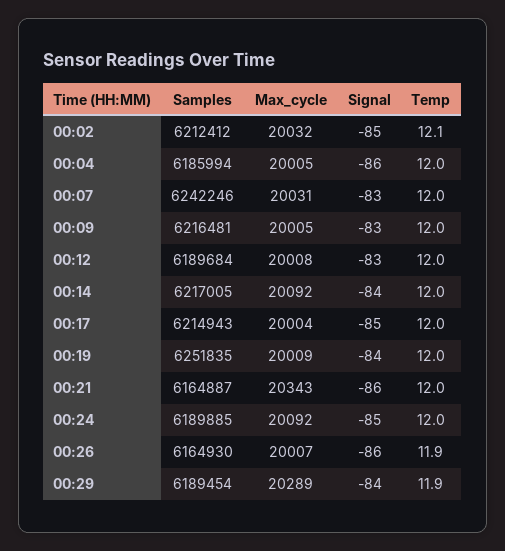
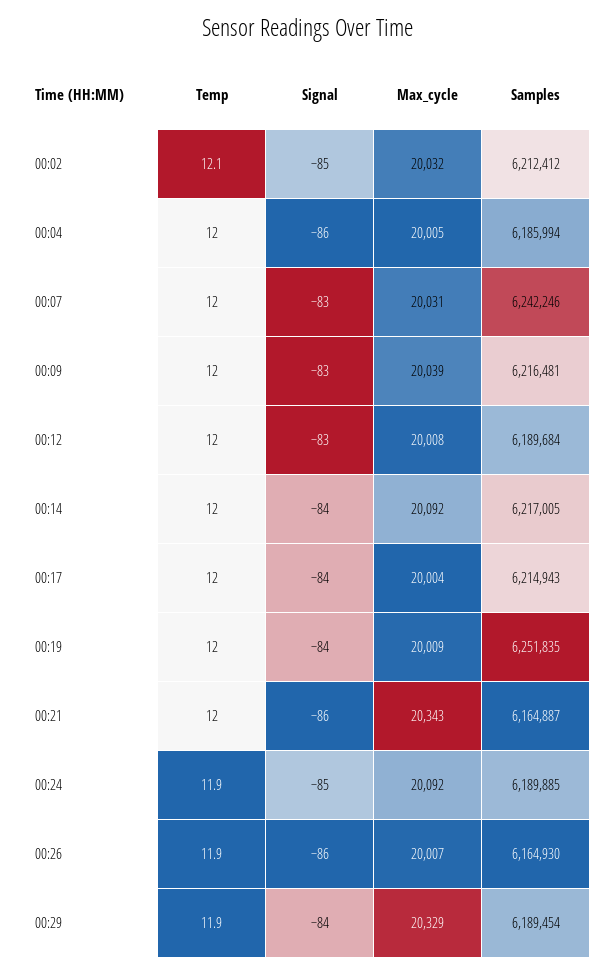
Max_cycle, 00:09: 20005 -> 20039
Signal, 00:17: -85 -> -84
Temp, 00:24: 12 -> 11.9
Max_cycle, 00:29: 20289 -> 20329

